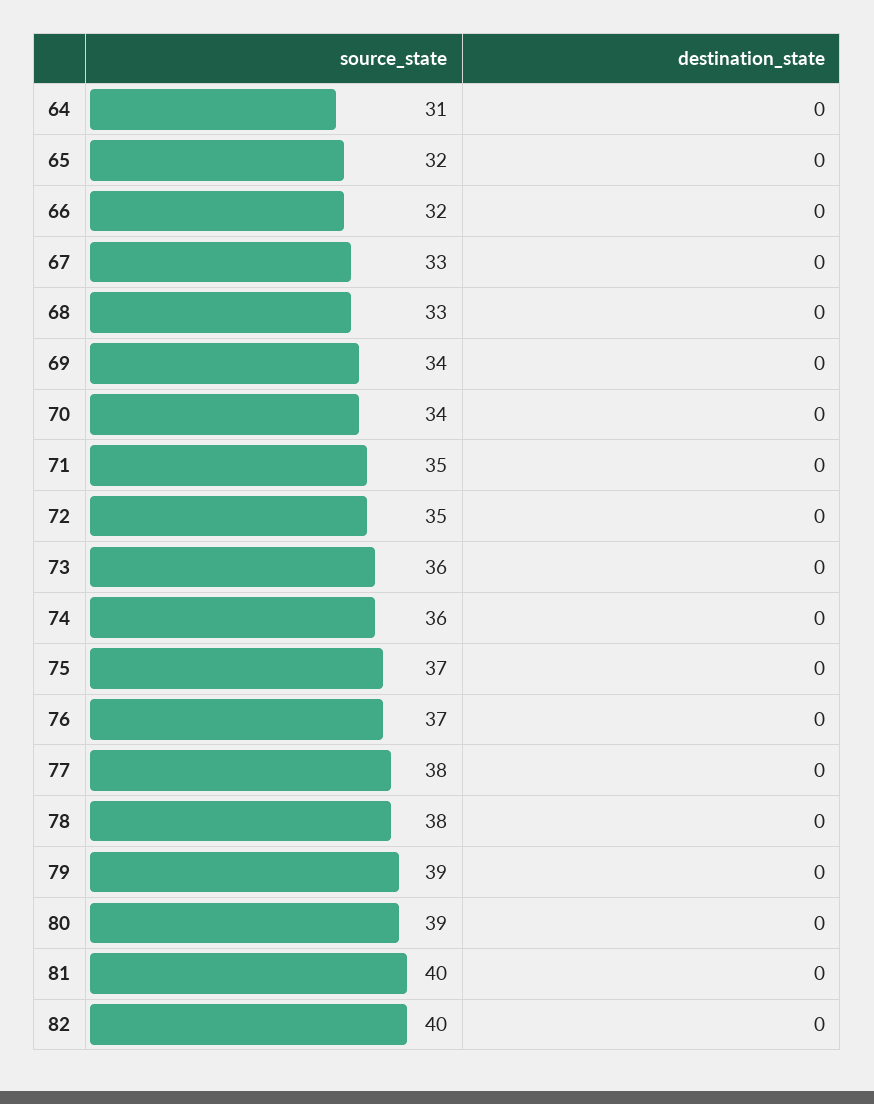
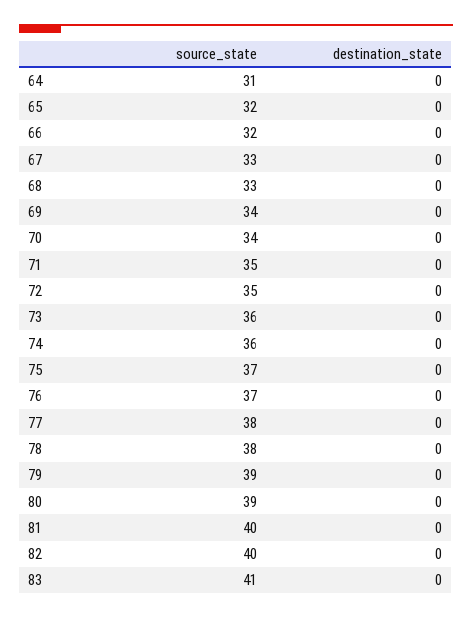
source_state, 83: none -> 41
destination_state, 83: none -> 0

